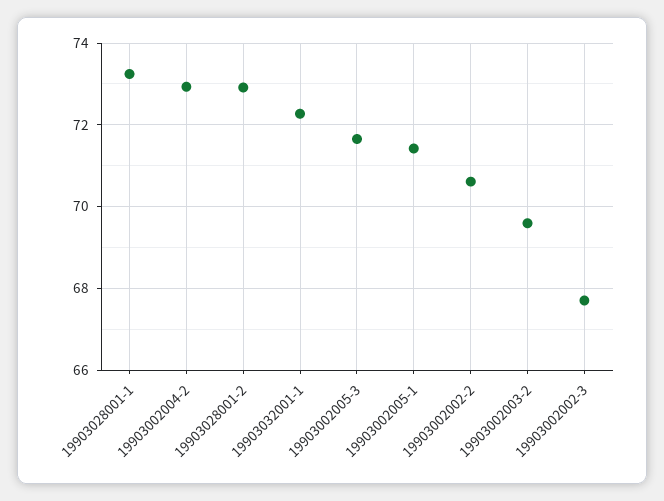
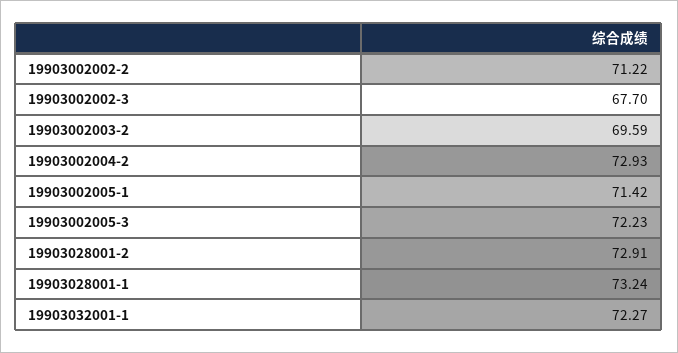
19903002005-3: 71.6 -> 72.23
19903002002-2: 70.6 -> 71.22

